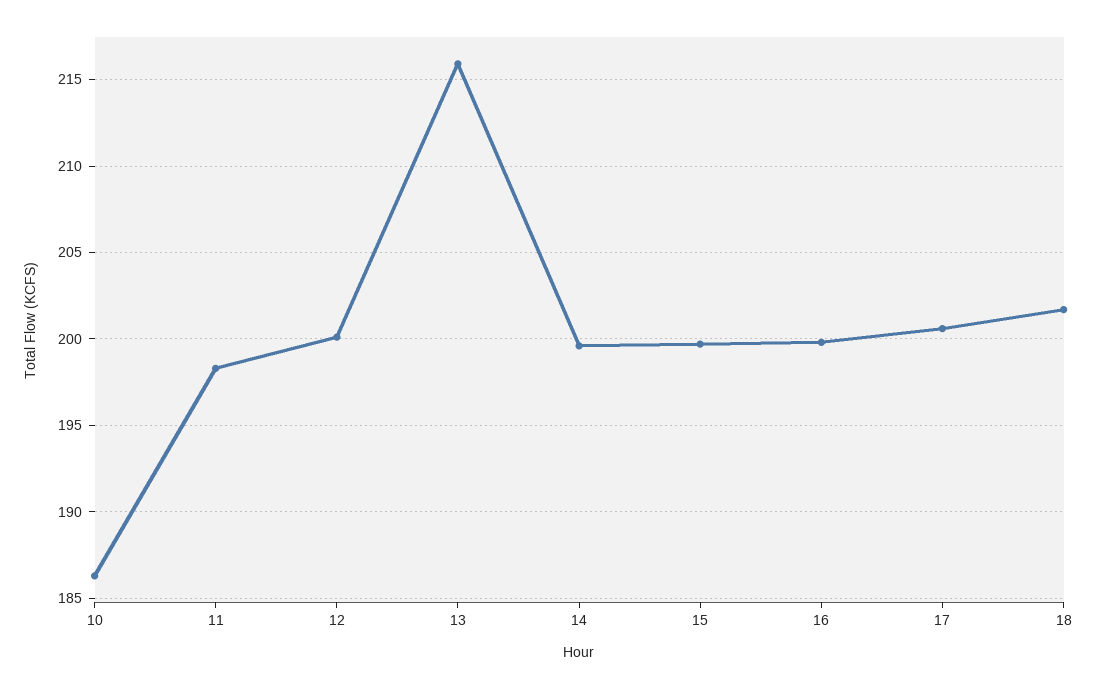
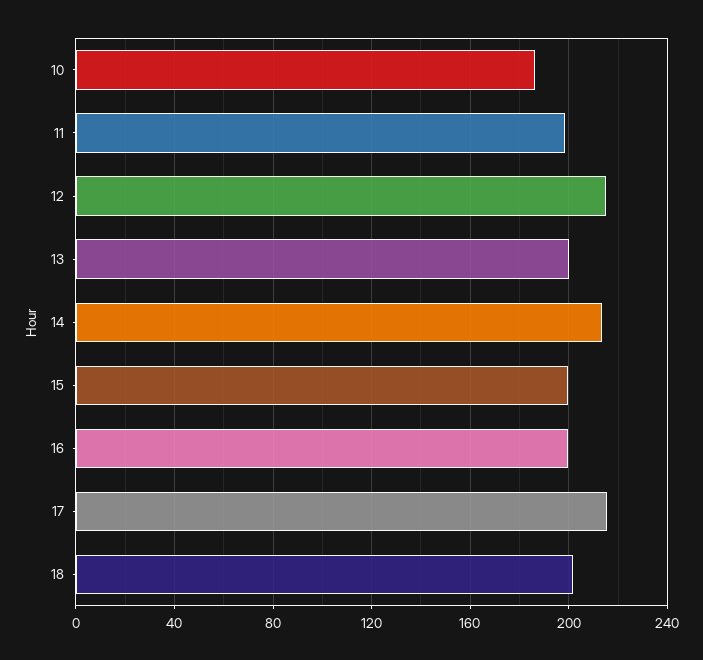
12: 200 -> 215
13: 216 -> 200
14: 199.5 -> 215
17: 200.5 -> 215

